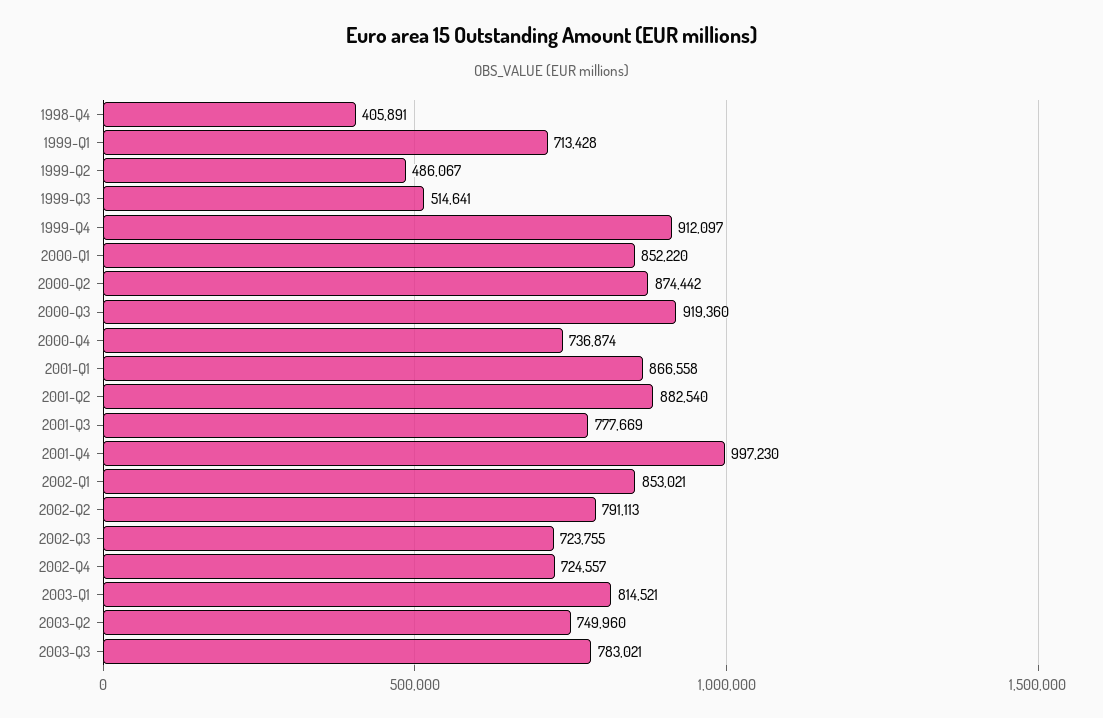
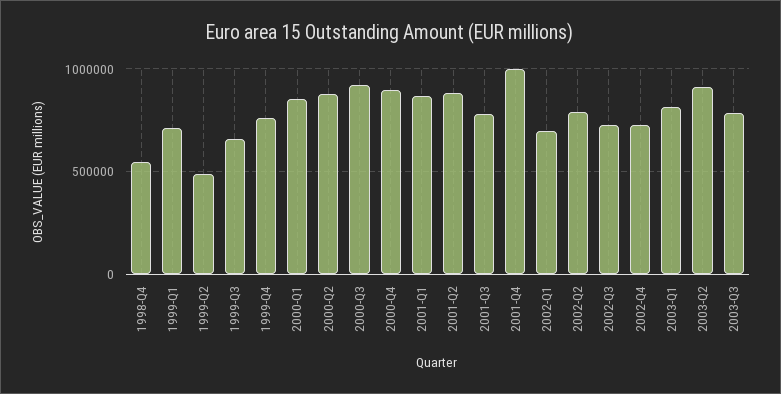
1998-Q4: 405891 -> 550000
1999-Q3: 514641 -> 650000
1999-Q4: 912097 -> 750000
2000-Q4: 736874 -> 900000
2002-Q1: 853021 -> 700000
2003-Q2: 749960 -> 900000

